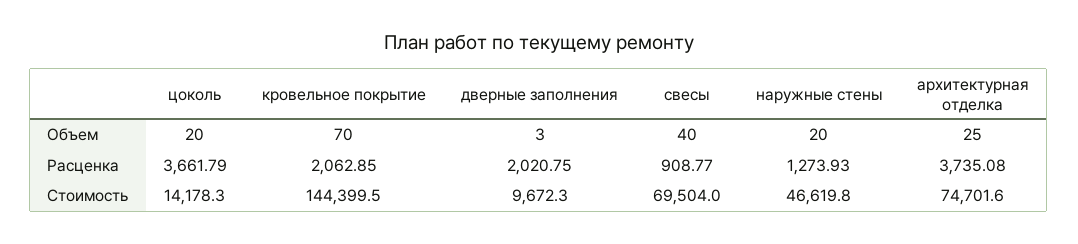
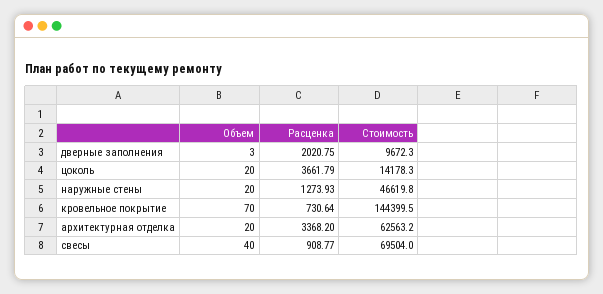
архитектурная отделка, Объем: 25 -> 20
кровельное покрытие, Расценка: 2062.85 -> 730.64
архитектурная отделка, Расценка: 3735.08 -> 3368.2
архитектурная отделка, Стоимость: 74701.6 -> 62563.2

